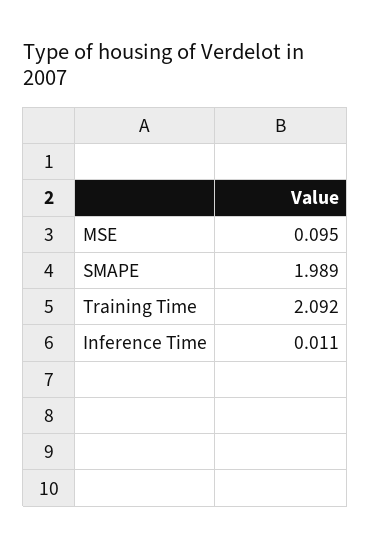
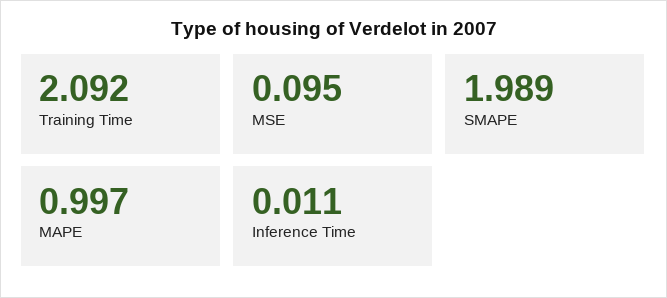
MAPE: none -> 0.997

